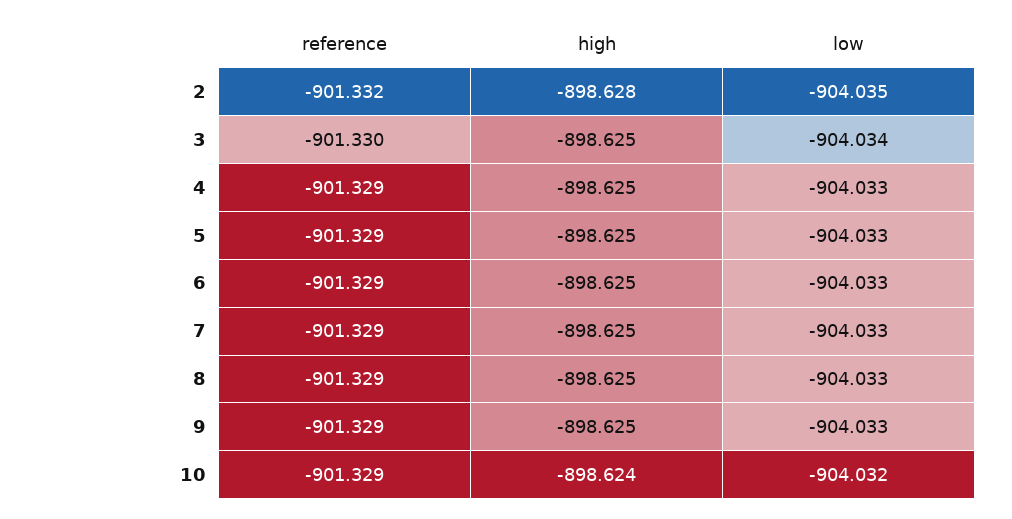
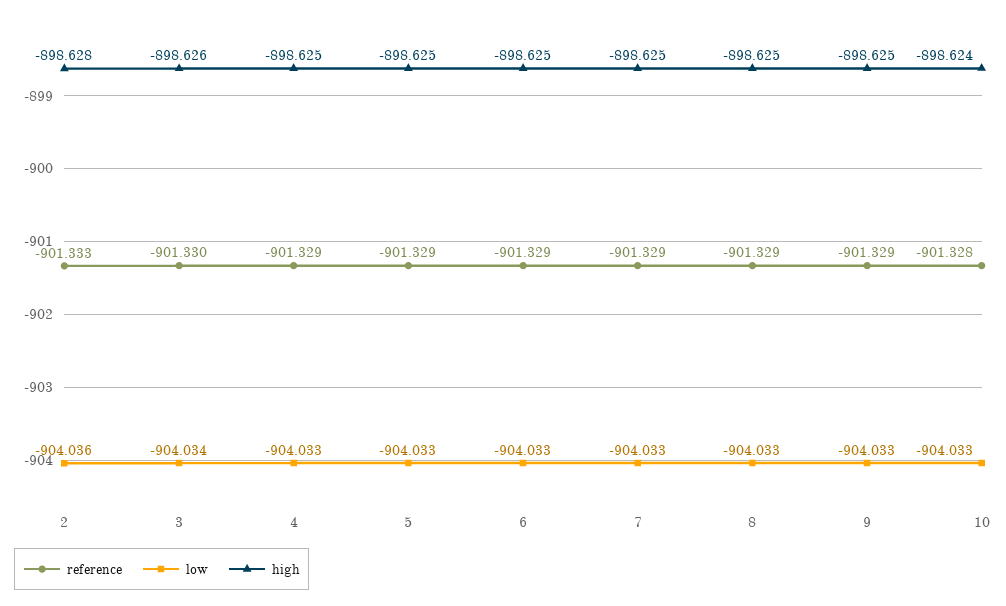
reference, 2: -901.332 -> -901.333
low, 2: -904.035 -> -904.036
high, 3: -898.625 -> -898.626
reference, 10: -901.329 -> -901.328
low, 10: -904.032 -> -904.033

